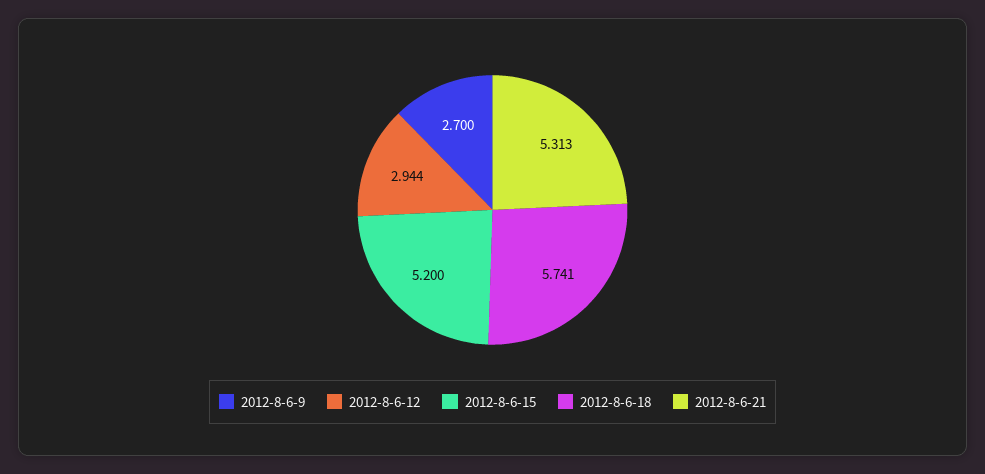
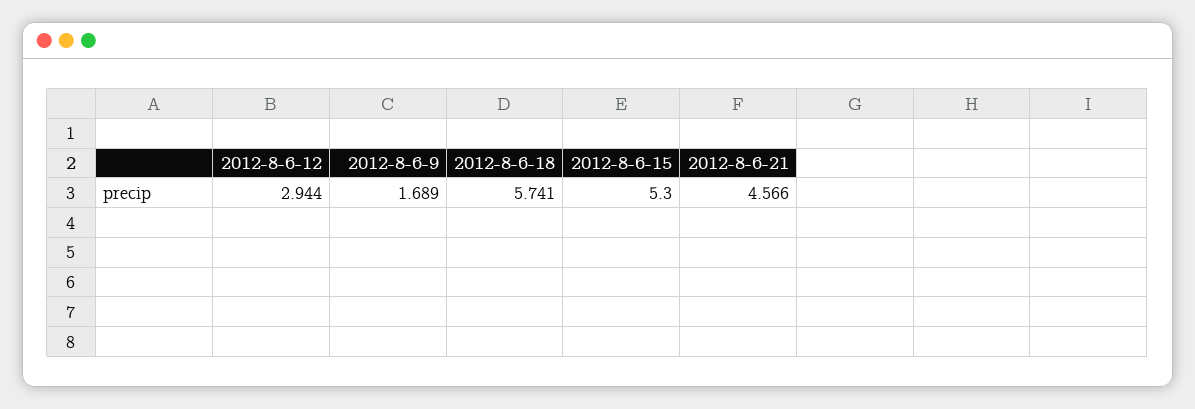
2012-8-6-9: 2.7 -> 1.689
2012-8-6-15: 5.2 -> 5.3
2012-8-6-21: 5.313 -> 4.566

